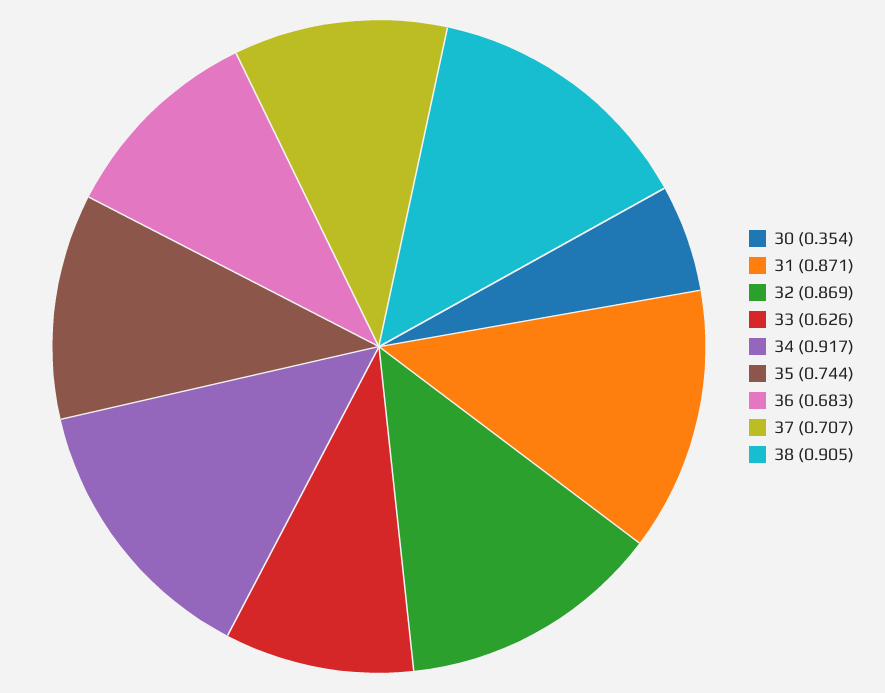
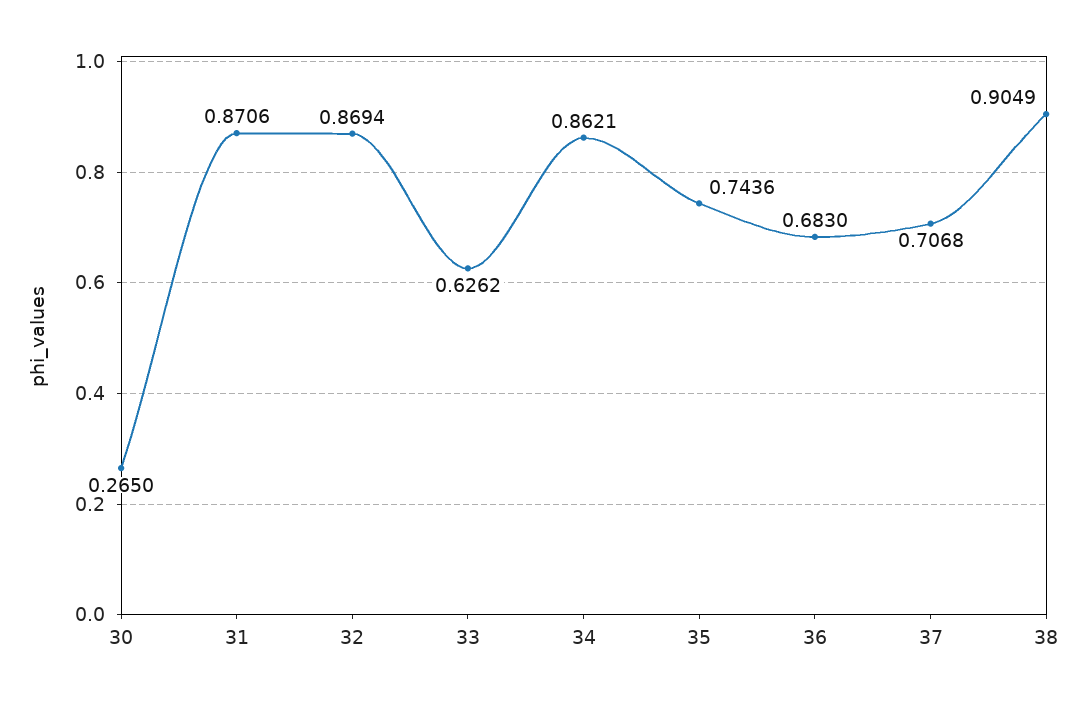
30: 0.354 -> 0.265
34: 0.917 -> 0.8621

